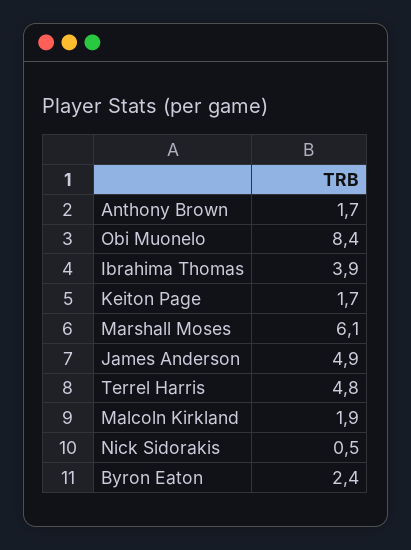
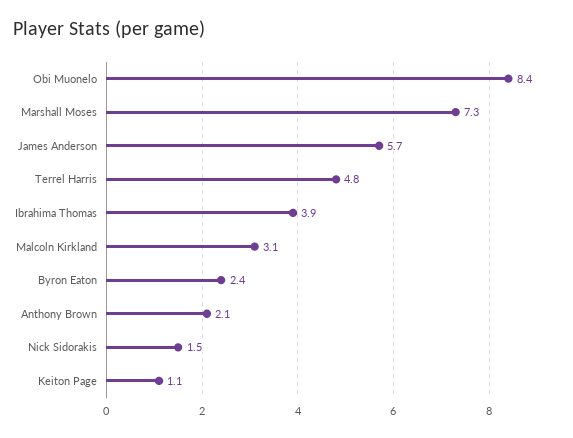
Anthony Brown: 1.7 -> 2.1
Keiton Page: 1.7 -> 1.1
Marshall Moses: 6.1 -> 7.3
James Anderson: 4.9 -> 5.7
Malcoln Kirkland: 1.9 -> 3.1
Nick Sidorakis: 0.5 -> 1.5

